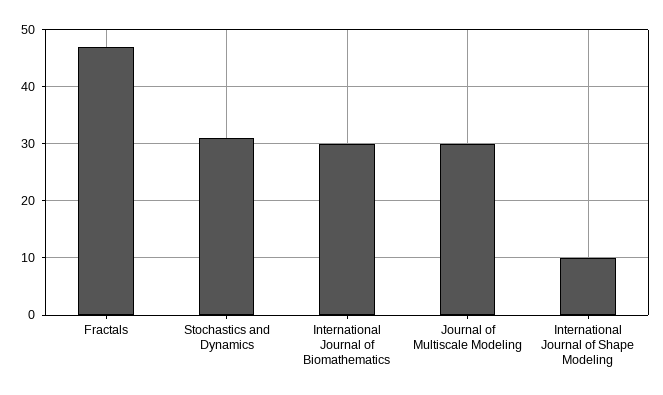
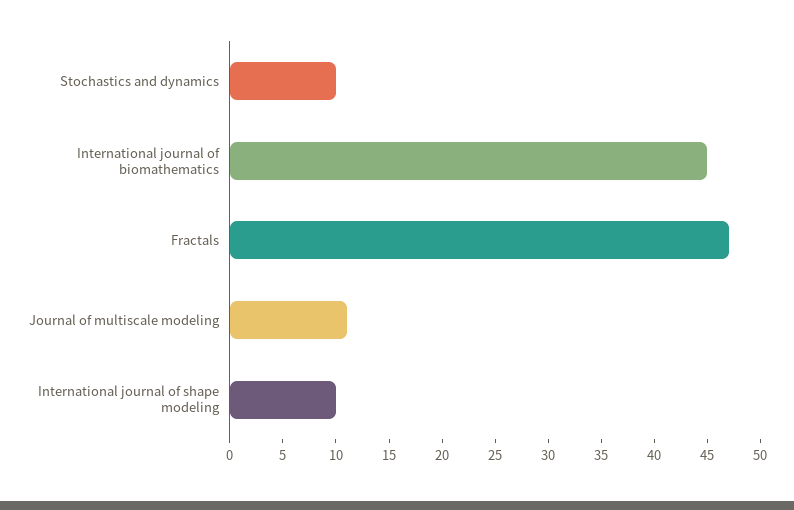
Stochastics and Dynamics: 30 -> 10
International Journal of Biomathematics: 30 -> 45
Journal of Multiscale Modeling: 30 -> 11

